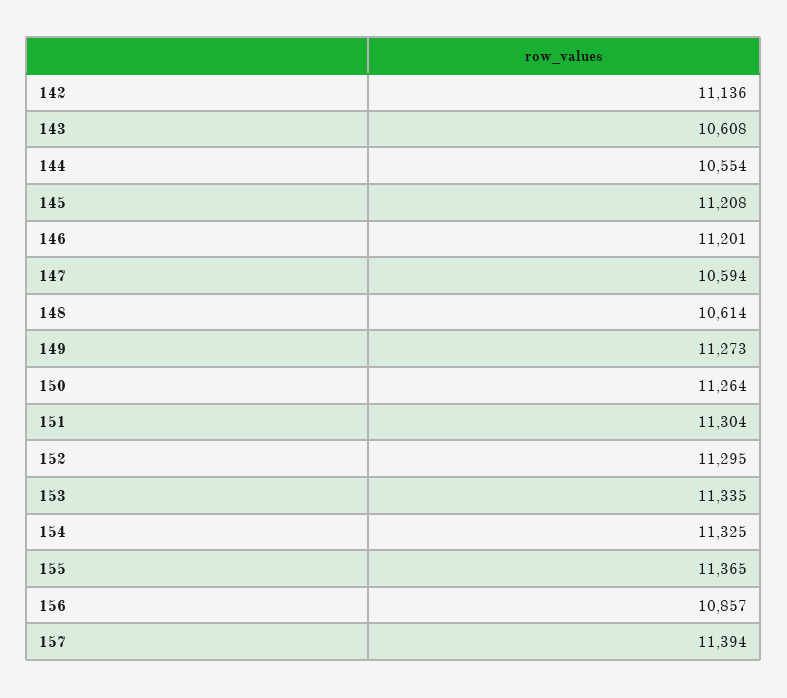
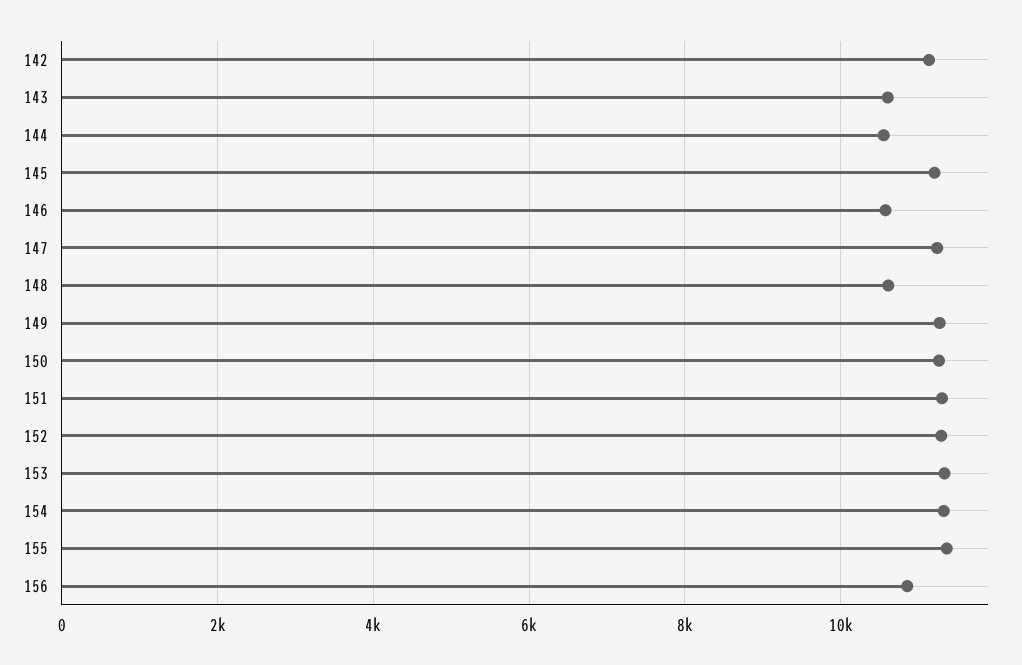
146: 11201 -> 10600
147: 10594 -> 11200
157: 11394 -> none

